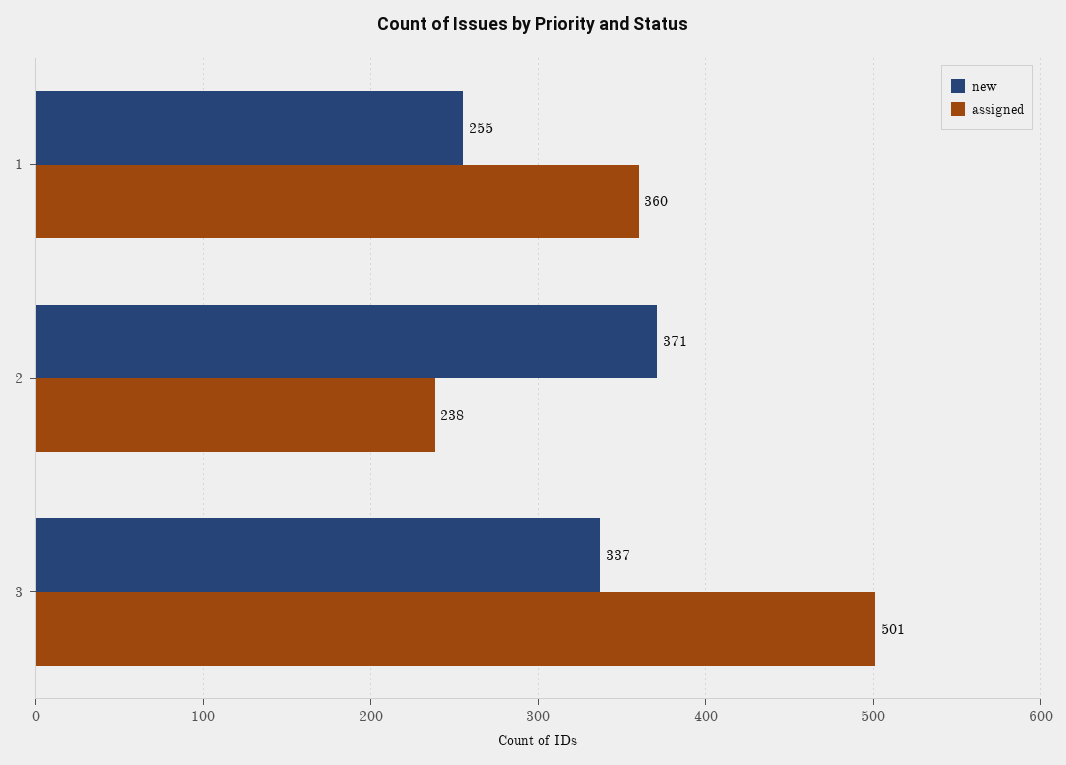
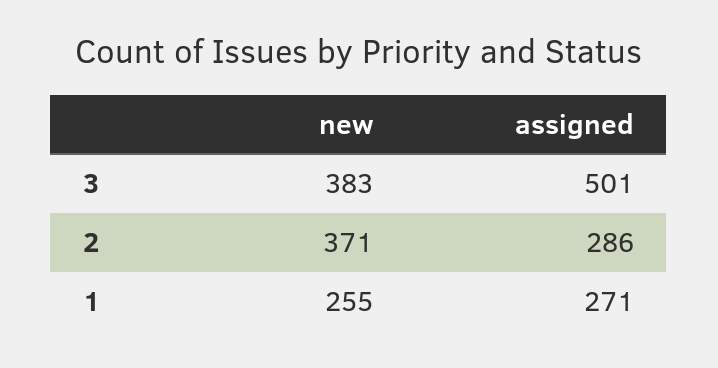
assigned, 1: 360 -> 271
assigned, 2: 238 -> 286
new, 3: 337 -> 383

